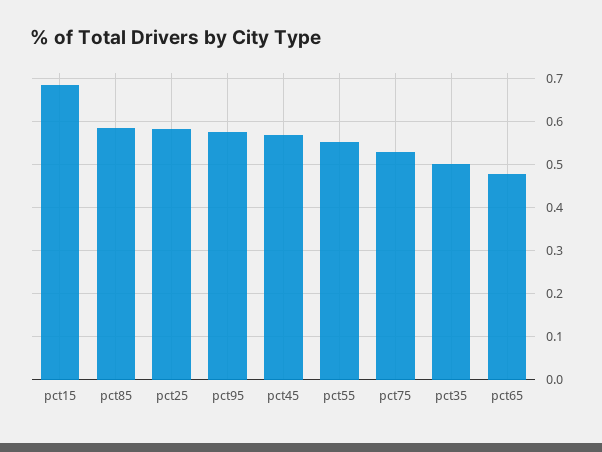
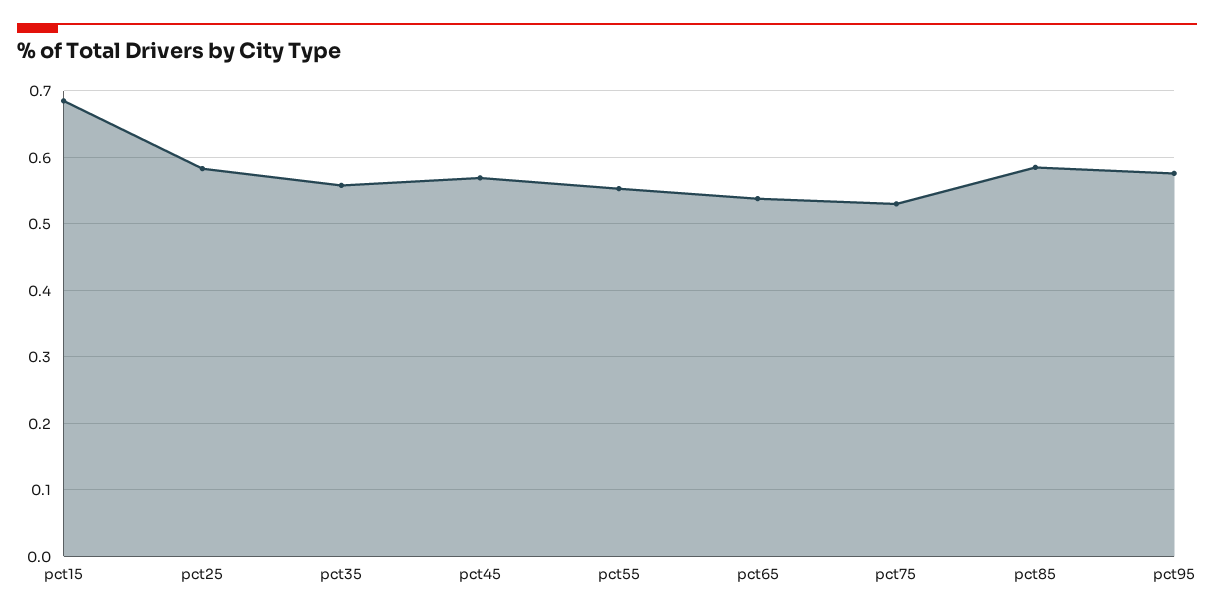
pct35: 0.5 -> 0.56
pct65: 0.48 -> 0.54

